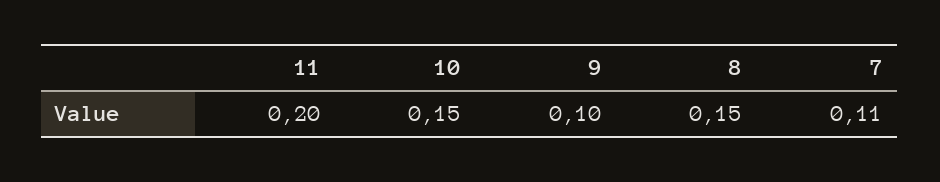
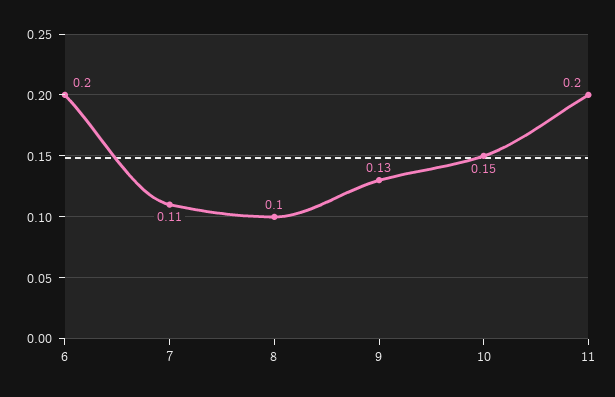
9: 0.1 -> 0.13
8: 0.15 -> 0.1
6: none -> 0.2

